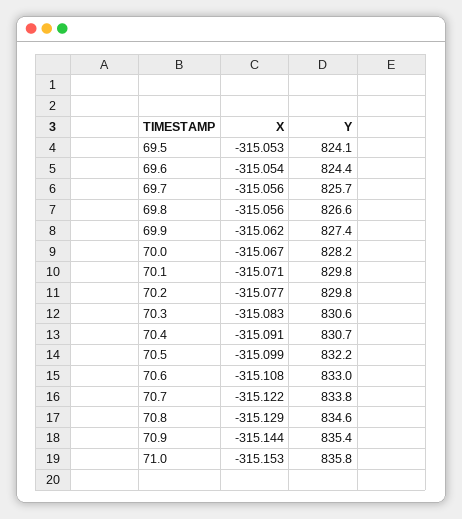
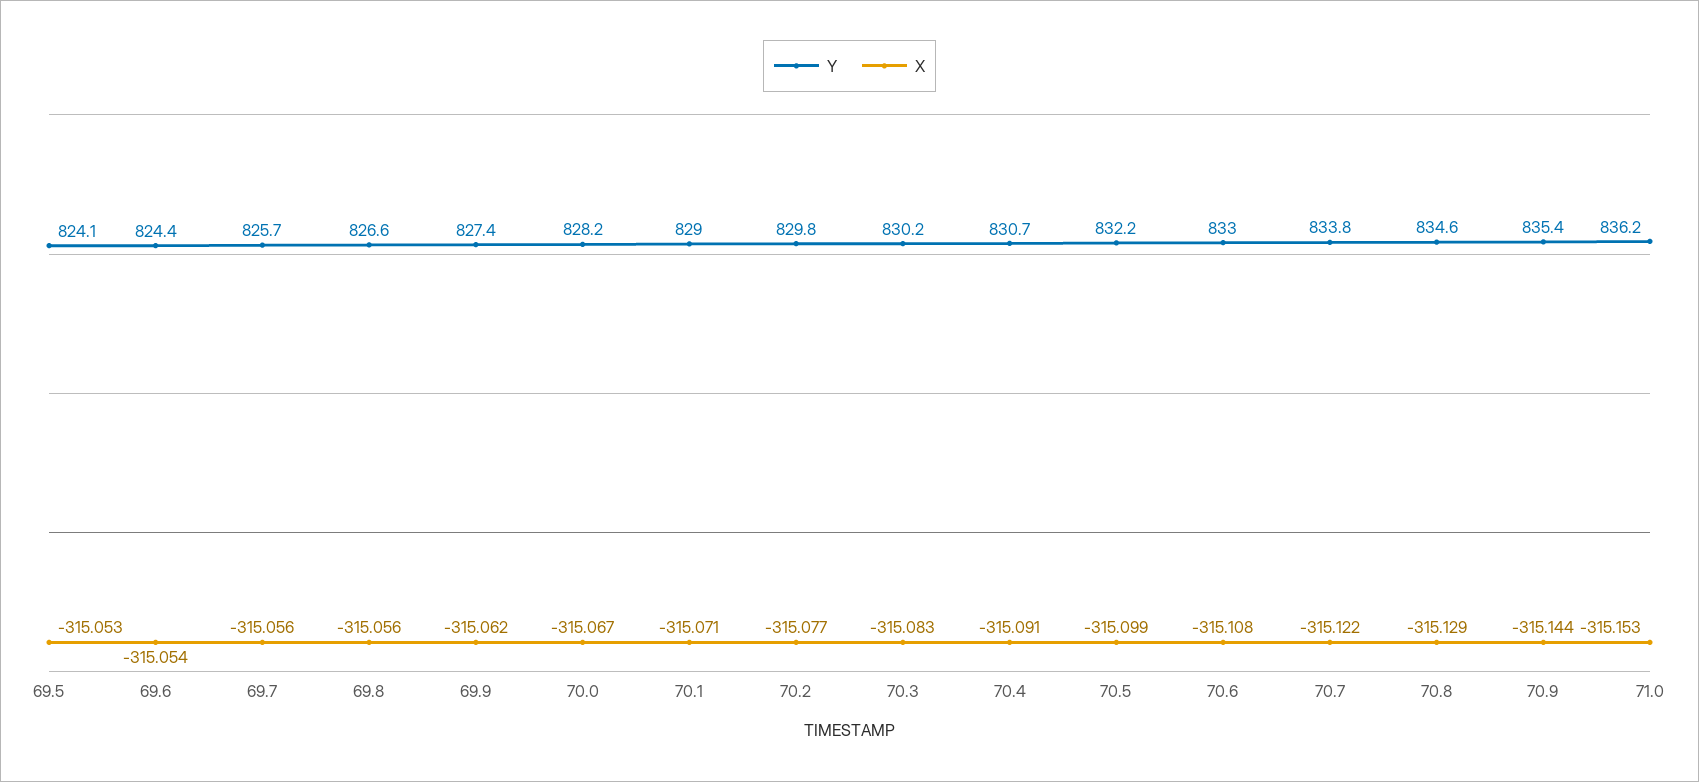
Y, 70.1: 829.8 -> 829
Y, 70.3: 830.6 -> 830.2
Y, 71.0: 835.8 -> 836.2

